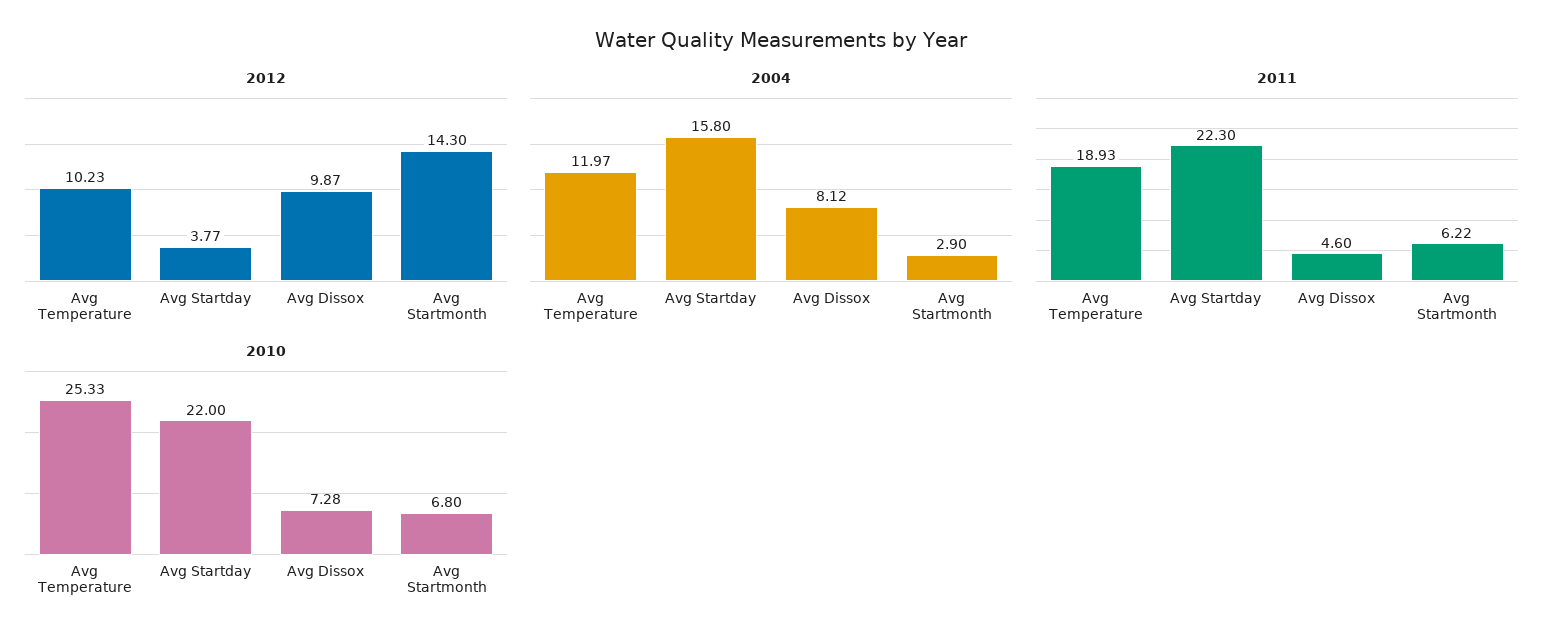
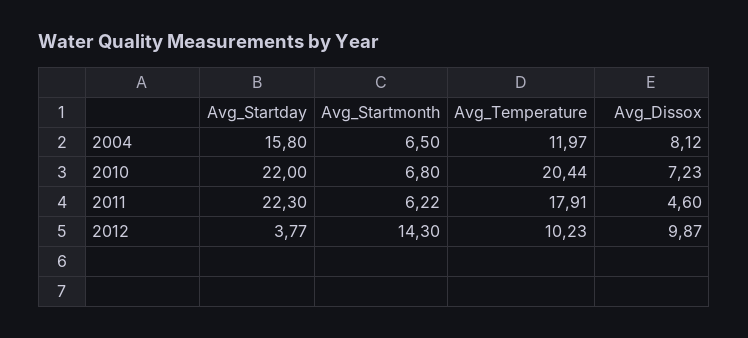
2004, Avg Startmonth: 2.9 -> 6.5
2011, Avg Temperature: 18.93 -> 17.91
2010, Avg Temperature: 25.33 -> 20.44
2010, Avg Dissox: 7.28 -> 7.23

